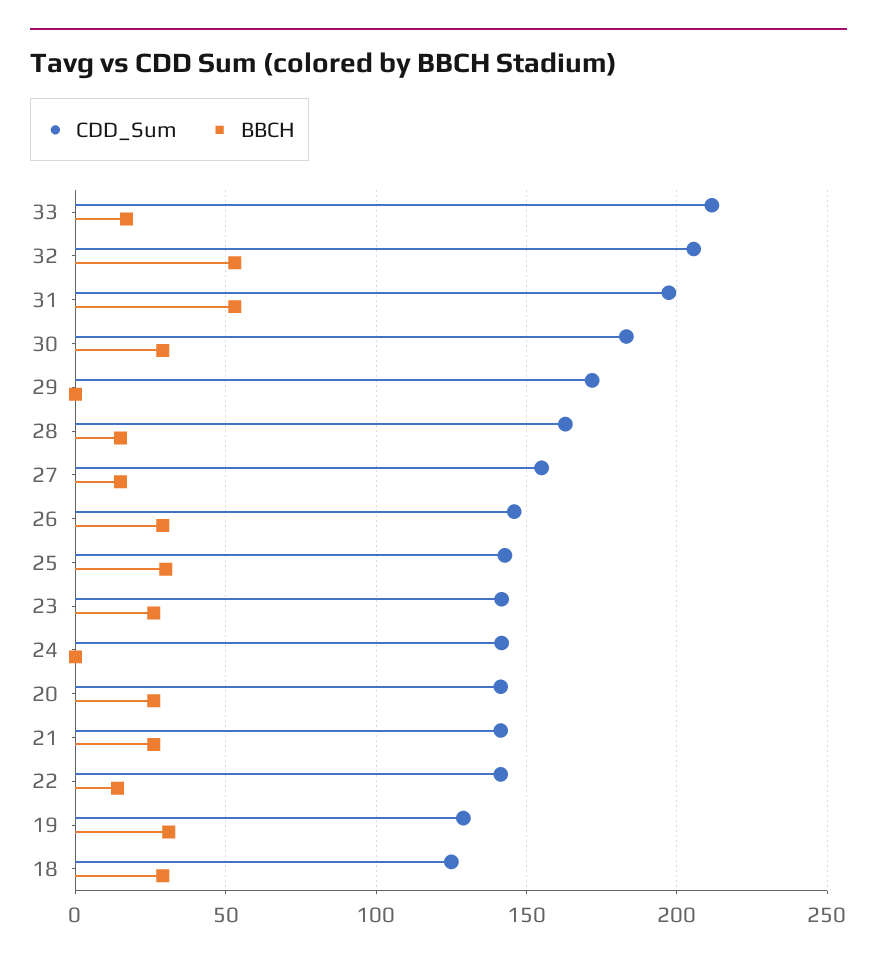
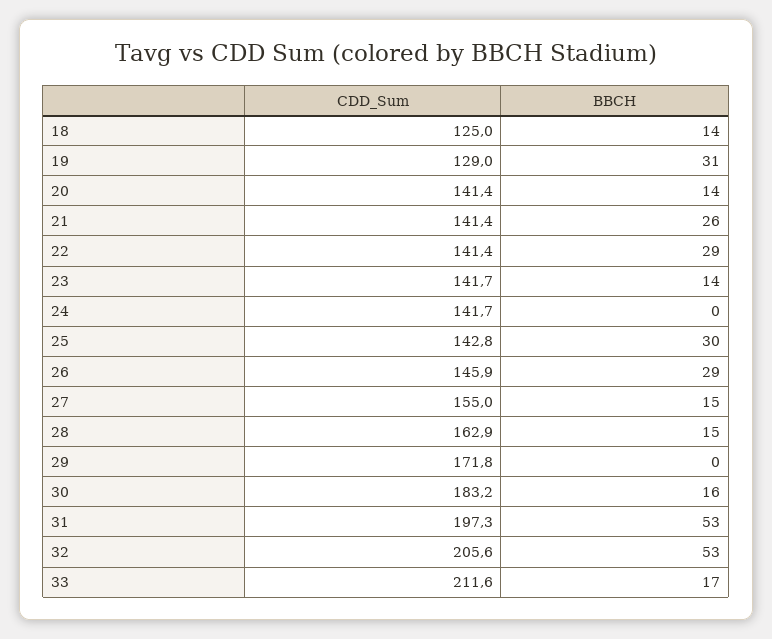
BBCH, 30: 30 -> 16
BBCH, 23: 25 -> 14
BBCH, 20: 25 -> 14
BBCH, 22: 15 -> 29
BBCH, 18: 30 -> 14

